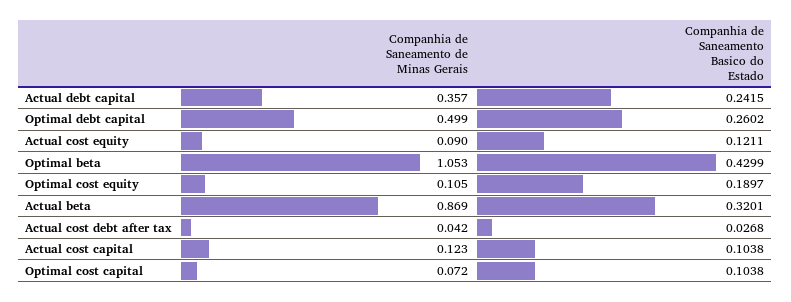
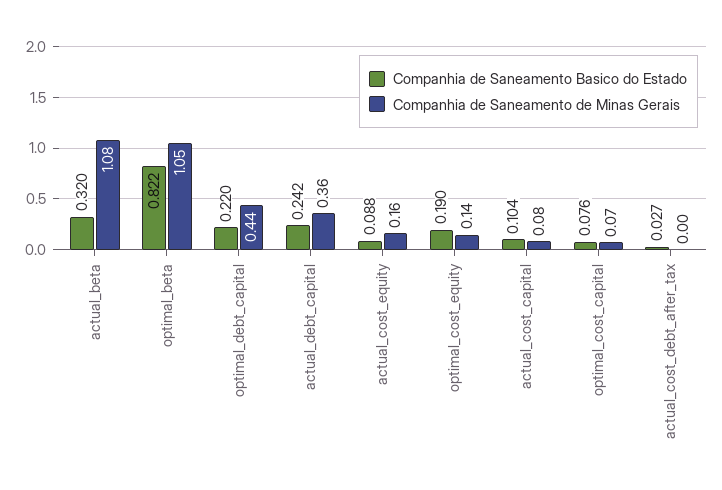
Companhia de Saneamento de Minas Gerais, Optimal debt capital: 0.499 -> 0.44
Companhia de Saneamento Basico do Estado, Optimal debt capital: 0.2602 -> 0.22
Companhia de Saneamento de Minas Gerais, Actual cost equity: 0.09 -> 0.16
Companhia de Saneamento Basico do Estado, Actual cost equity: 0.1211 -> 0.088
Companhia de Saneamento Basico do Estado, Optimal beta: 0.4299 -> 0.822
Companhia de Saneamento de Minas Gerais, Optimal cost equity: 0.105 -> 0.14
Companhia de Saneamento de Minas Gerais, Actual beta: 0.869 -> 1.08
Companhia de Saneamento de Minas Gerais, Actual cost debt after tax: 0.042 -> 0
Companhia de Saneamento de Minas Gerais, Actual cost capital: 0.123 -> 0.08
Companhia de Saneamento Basico do Estado, Optimal cost capital: 0.1038 -> 0.076

